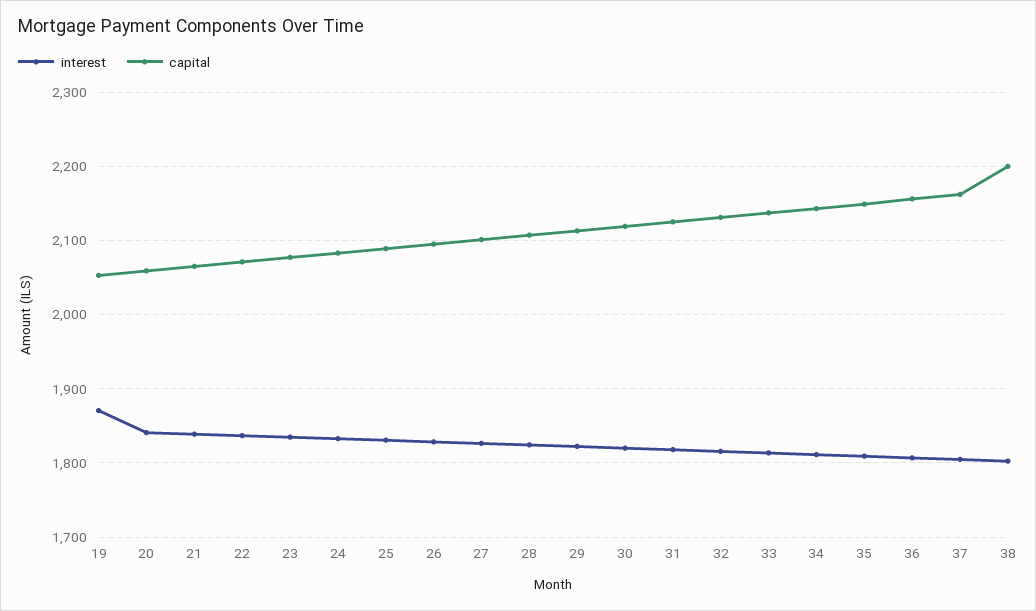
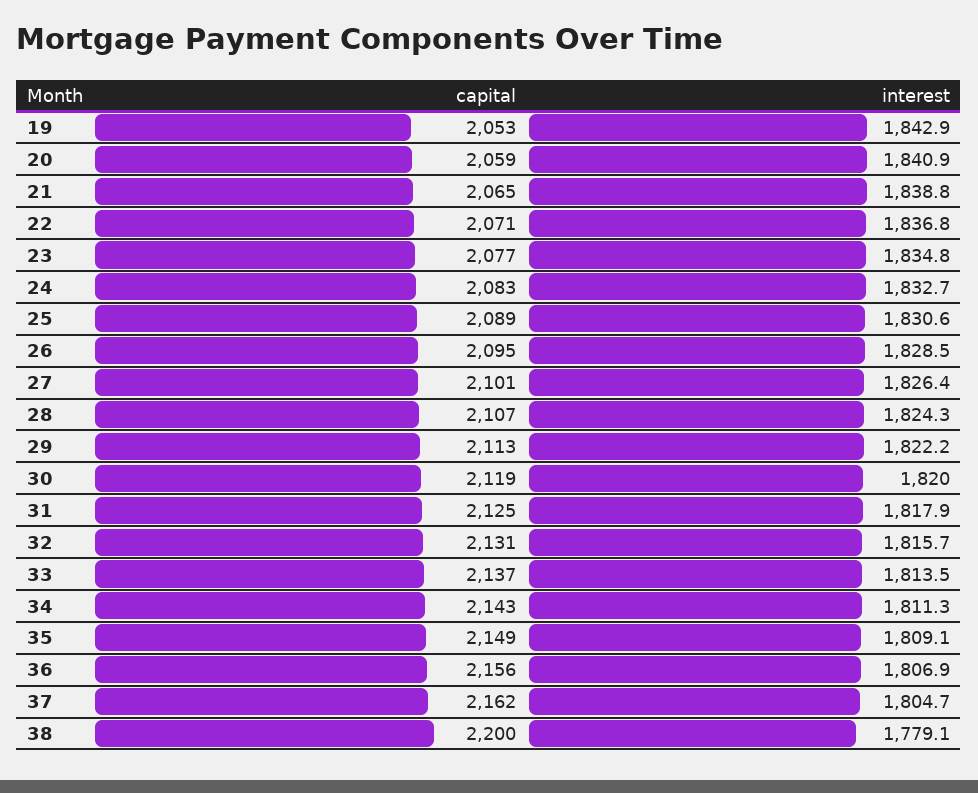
interest, 19: 1870 -> 1842.9
interest, 38: 1800 -> 1779.1

